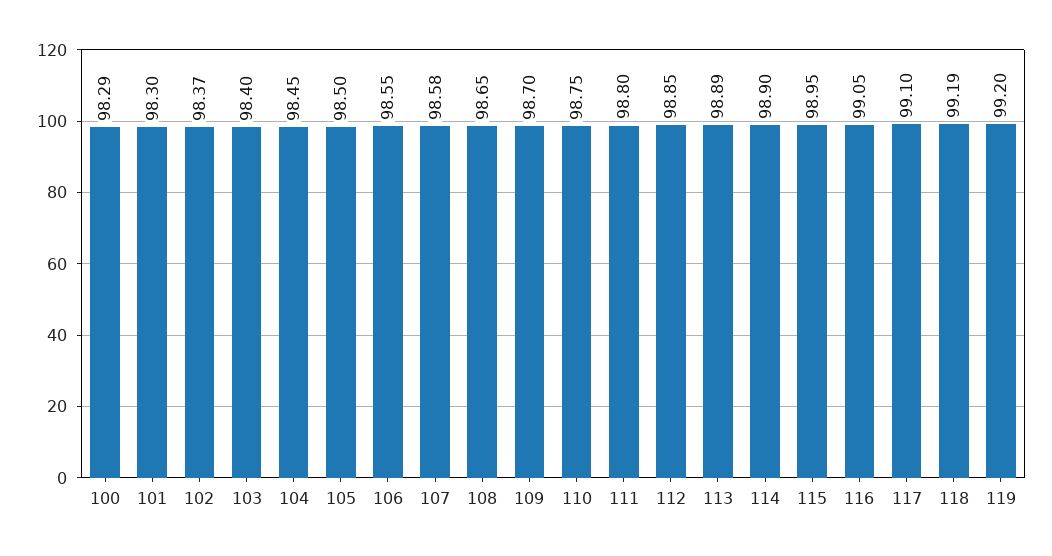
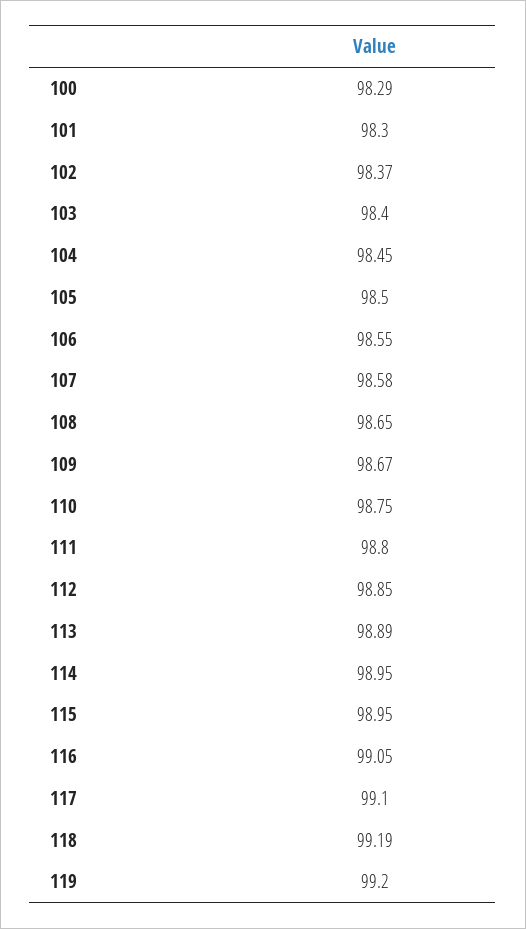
109: 98.7 -> 98.67
114: 98.9 -> 98.95

